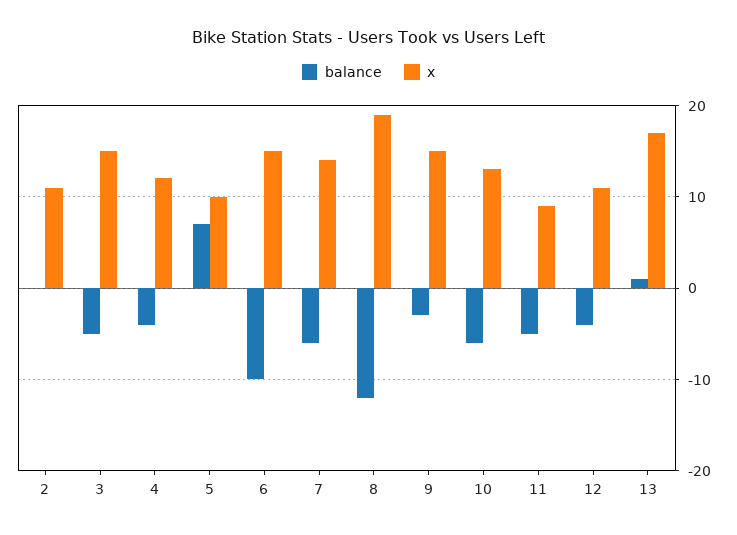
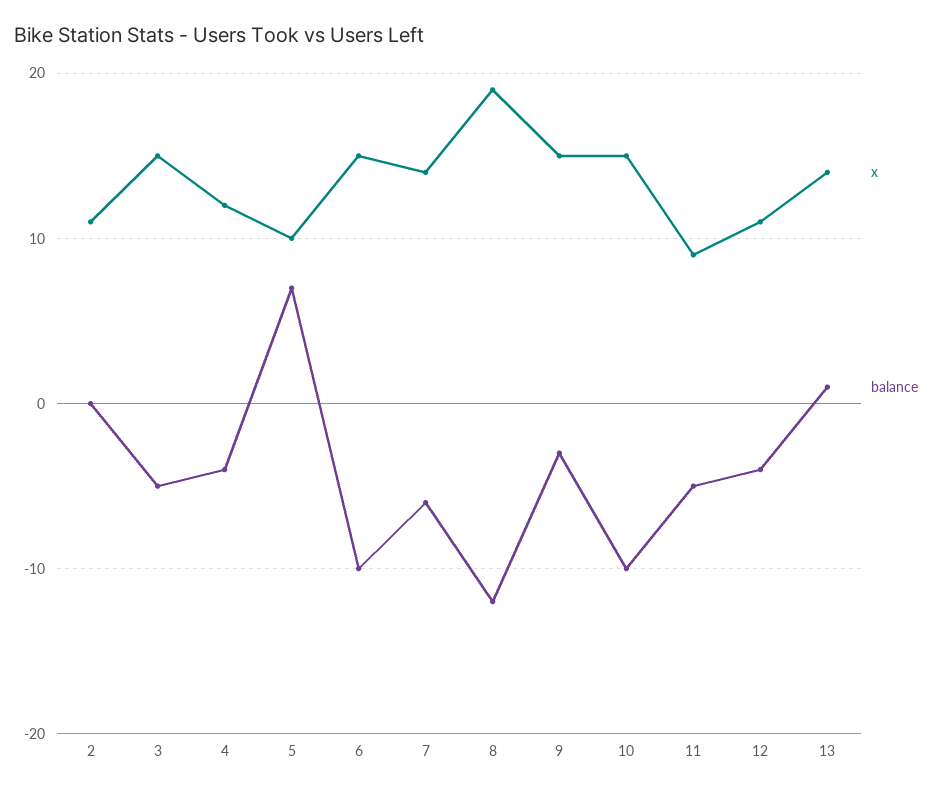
balance, 10: -6 -> -10
x, 10: 13 -> 15
x, 13: 17 -> 14

